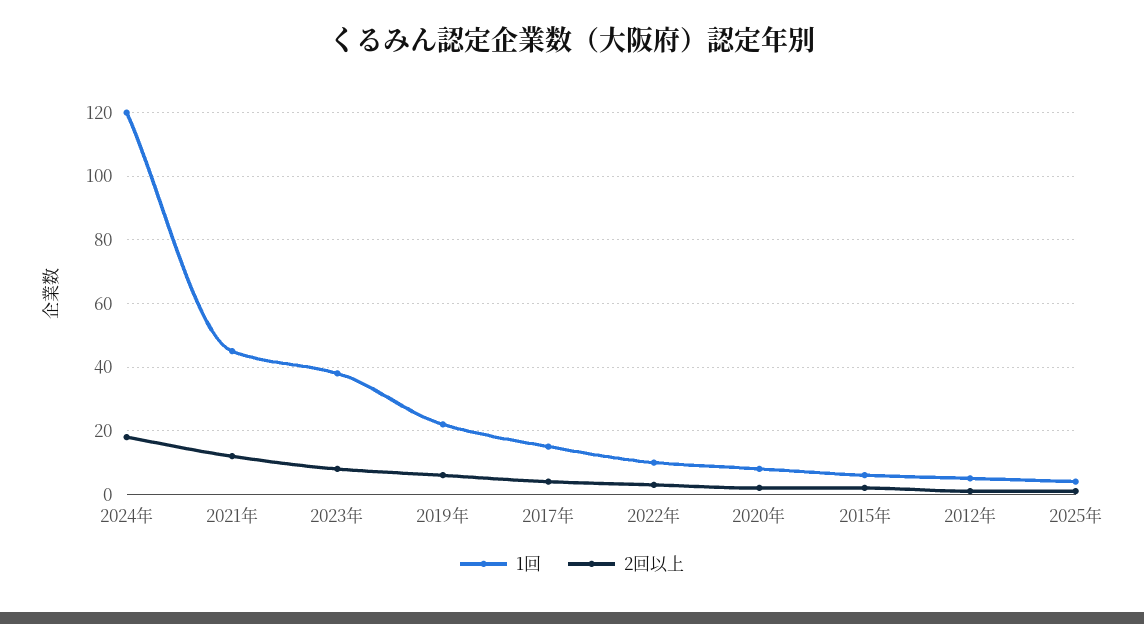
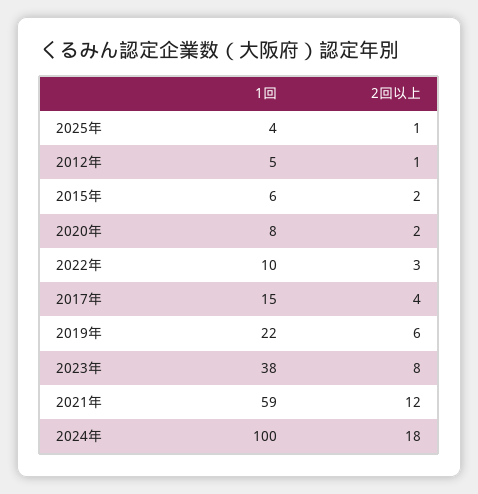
1回, 2024年: 120 -> 100
1回, 2021年: 45 -> 59

